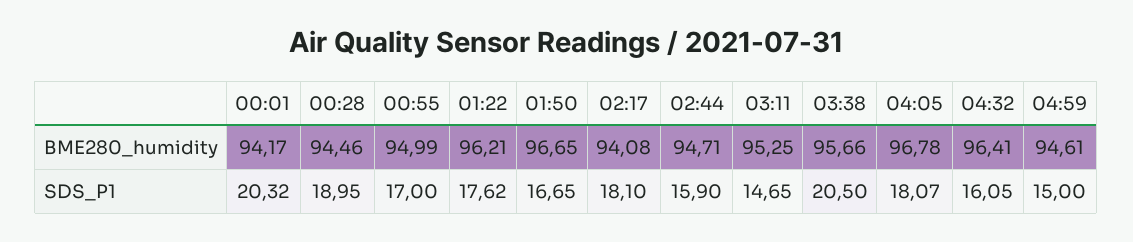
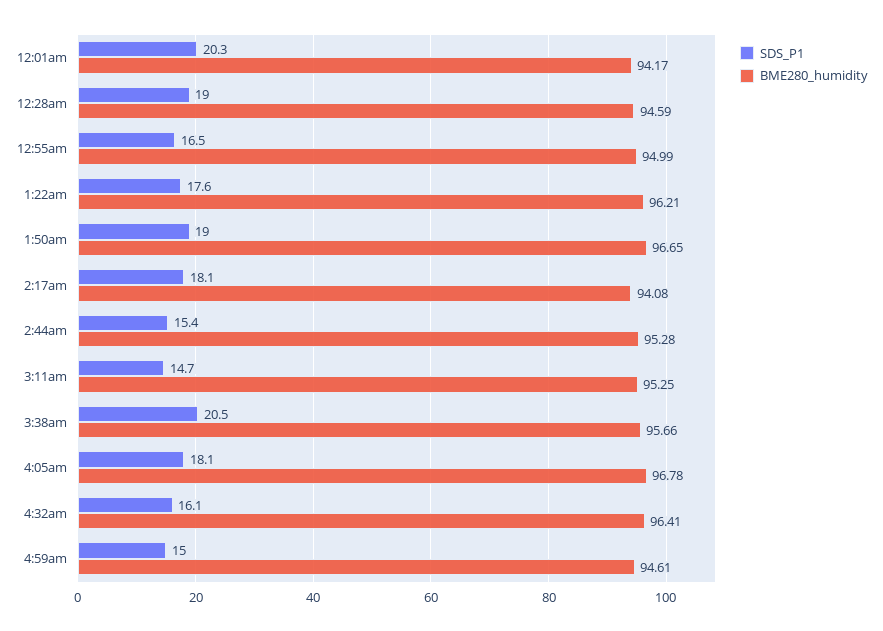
BME280_humidity, 00:28: 94.46 -> 94.59
BME280_humidity, 02:44: 94.71 -> 95.28
SDS_P1, 00:55: 17 -> 16.5
SDS_P1, 01:50: 16.65 -> 19
SDS_P1, 02:44: 15.9 -> 15.4

